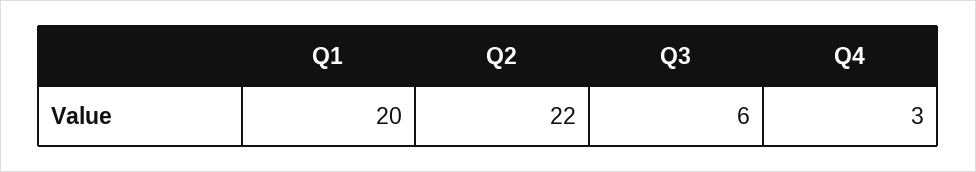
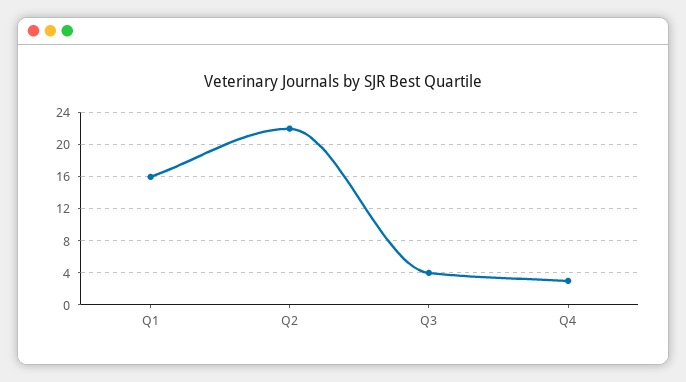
Q1: 20 -> 16
Q3: 6 -> 4

